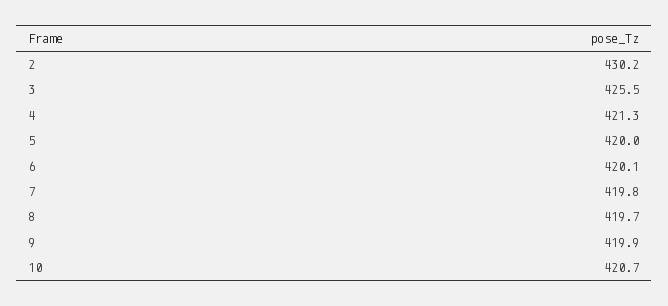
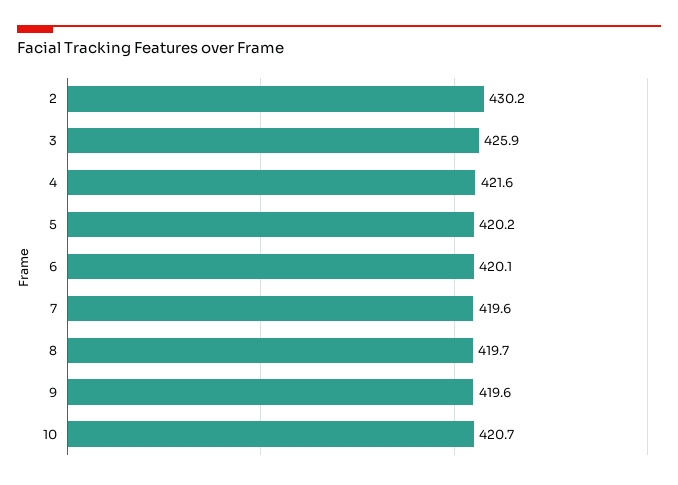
3: 425.5 -> 425.9
4: 421.3 -> 421.6
5: 420 -> 420.2
7: 419.8 -> 419.6
9: 419.9 -> 419.6

